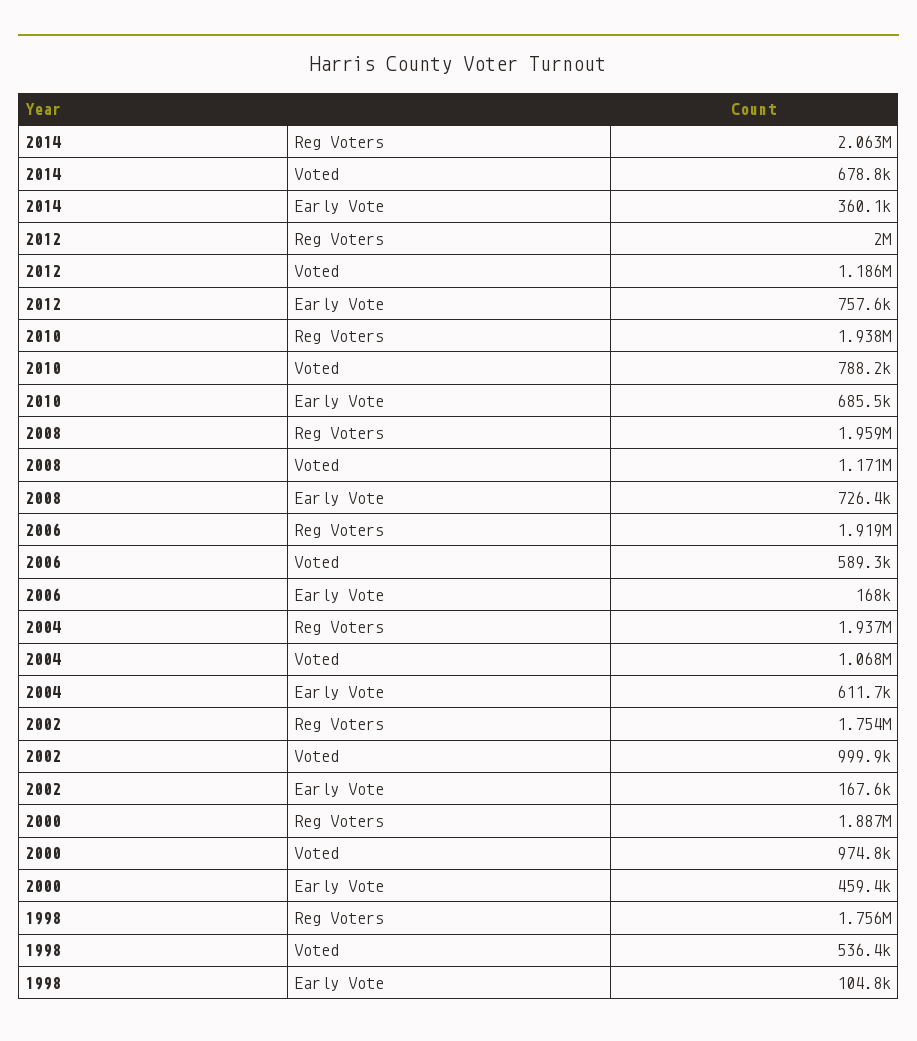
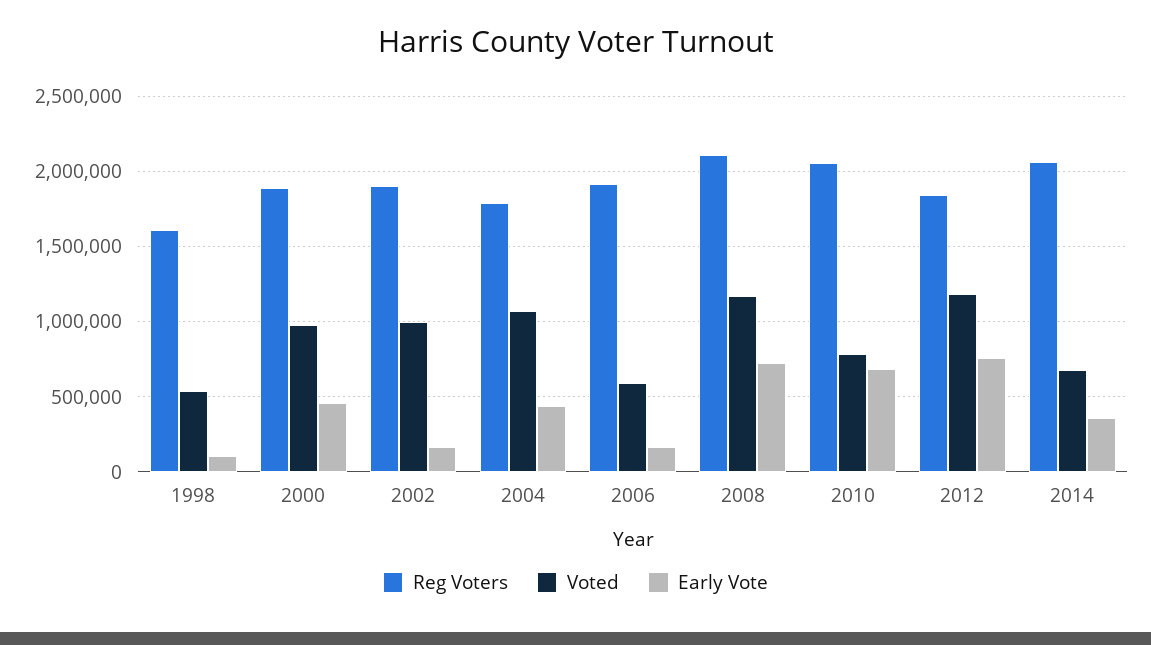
Reg Voters, 2012: 2000000 -> 1850000
Reg Voters, 2010: 1938000 -> 2050000
Reg Voters, 2008: 1959000 -> 2100000
Reg Voters, 2004: 1937000 -> 1800000
Early Vote, 2004: 611700 -> 450000
Reg Voters, 2002: 1754000 -> 1900000
Reg Voters, 1998: 1756000 -> 1600000

